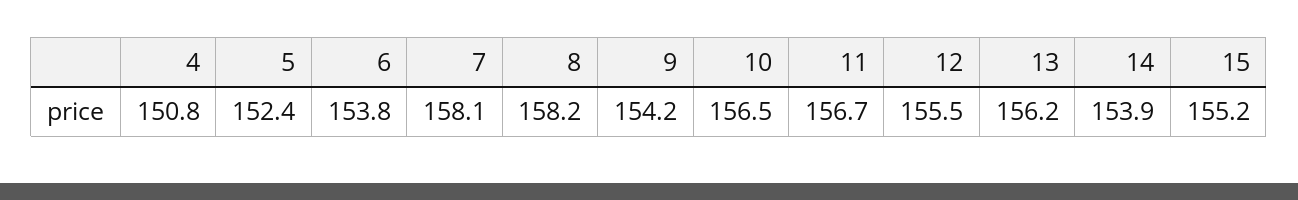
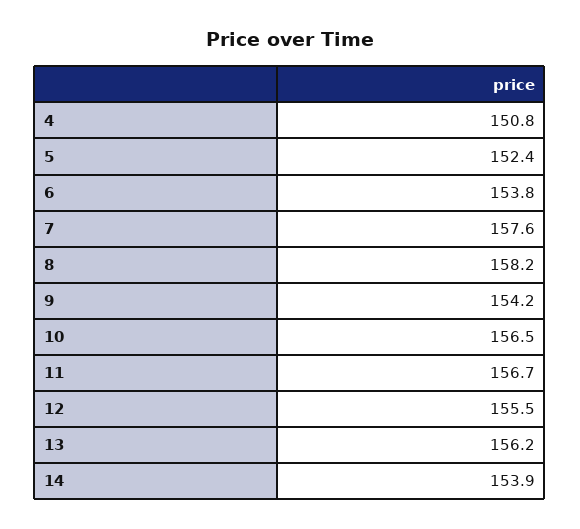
7: 158.1 -> 157.6
15: 155.2 -> none

